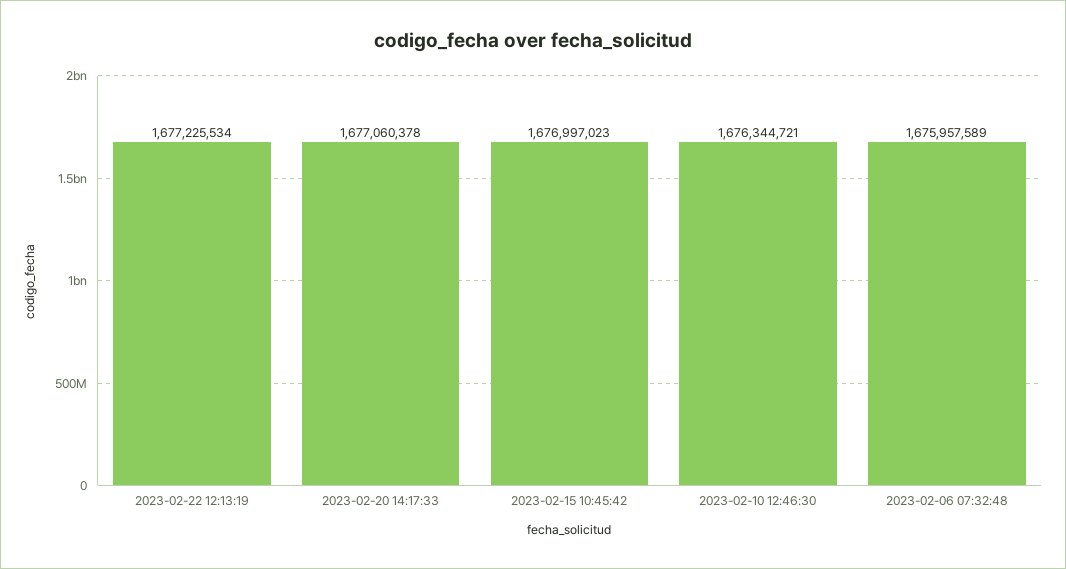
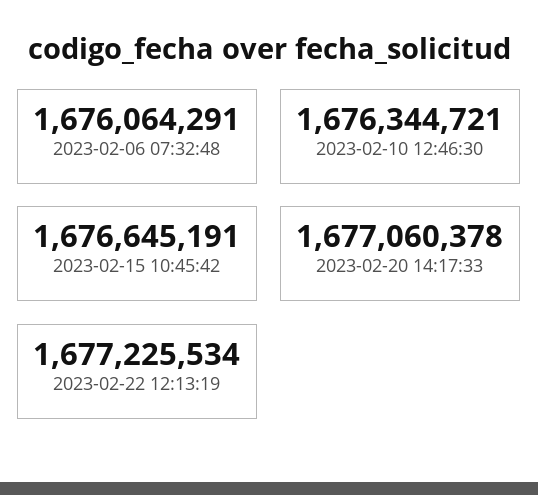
2023-02-15 10:45:42: 1676997023 -> 1676645191
2023-02-06 07:32:48: 1675957589 -> 1676064291

